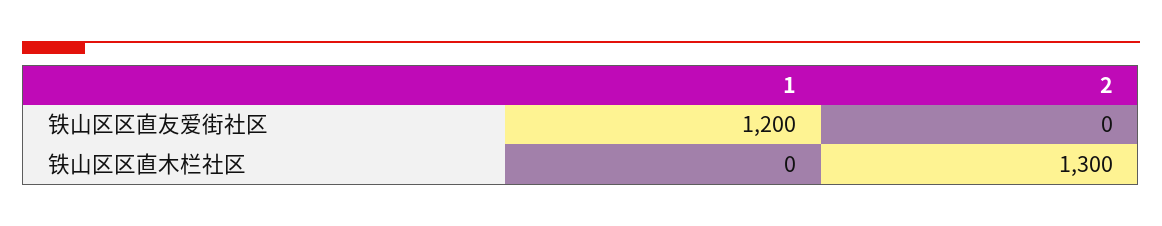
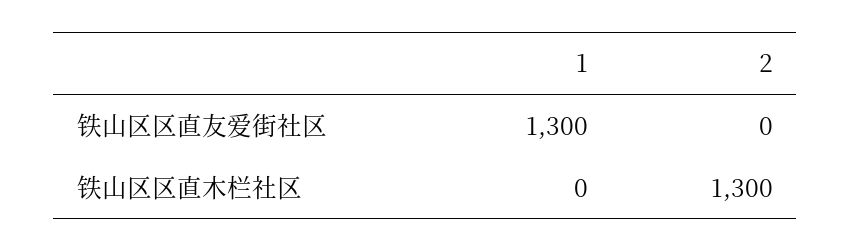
1, 铁山区区直友爱街社区: 1200 -> 1300

